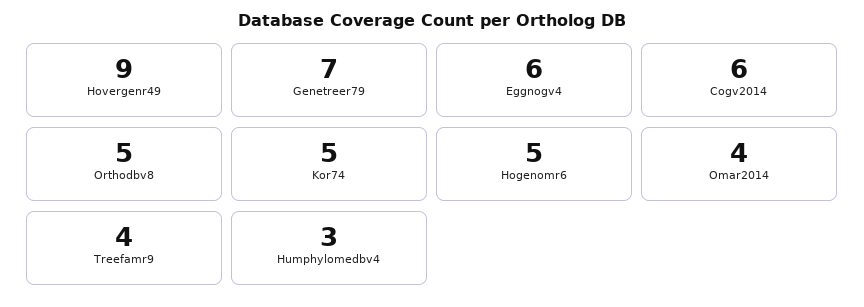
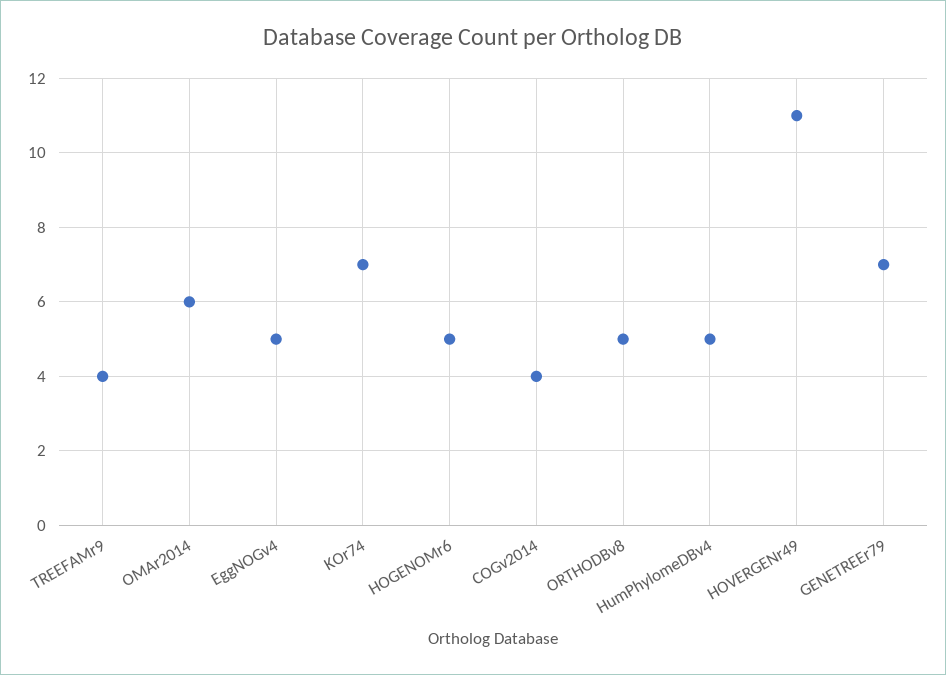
Hovergenr49: 9 -> 11
Eggnogv4: 6 -> 5
Cogv2014: 6 -> 4
Kor74: 5 -> 7
Omar2014: 4 -> 6
Humphylomedbv4: 3 -> 5

